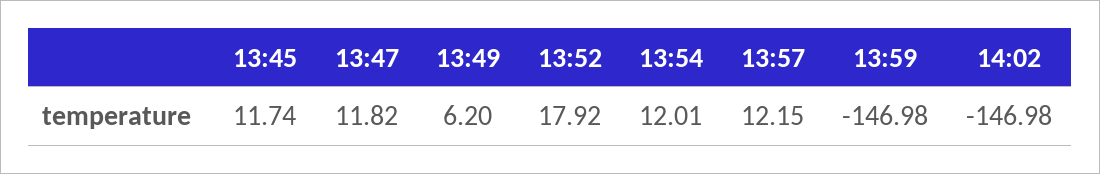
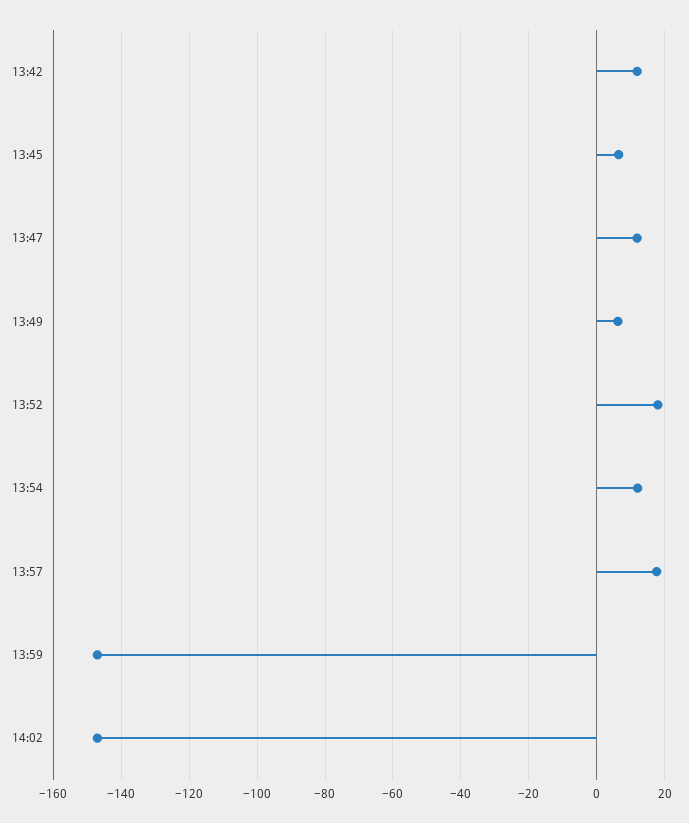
13:45: 11.74 -> 6
13:57: 12.15 -> 18
13:42: none -> 12

